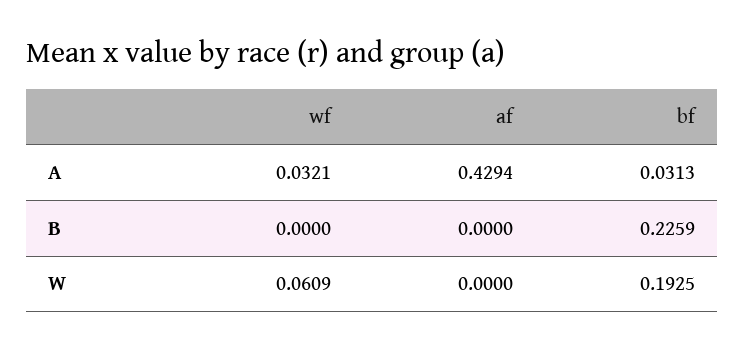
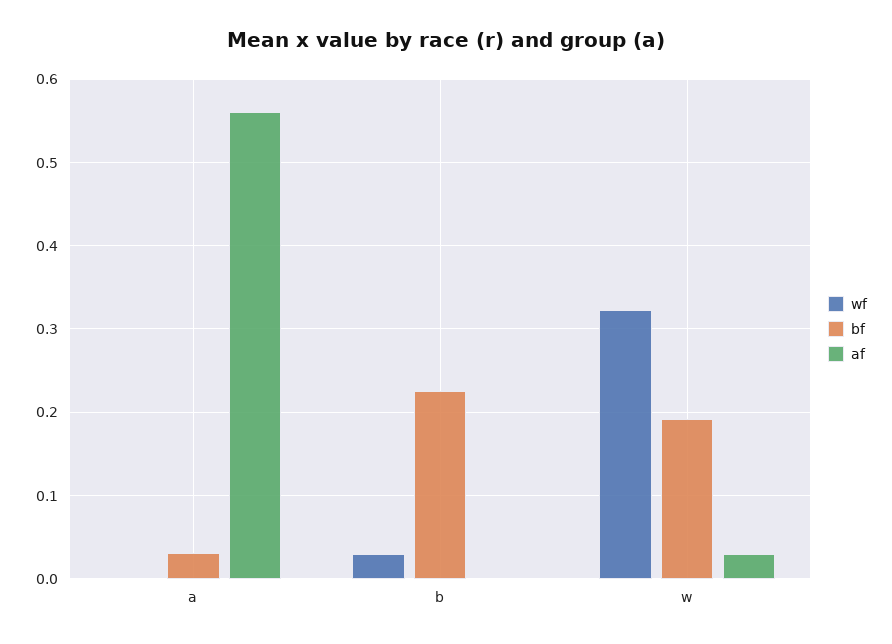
wf, A: 0.0321 -> 0
af, A: 0.4294 -> 0.56
wf, B: 0 -> 0.03
wf, W: 0.0609 -> 0.32
af, W: 0 -> 0.03

